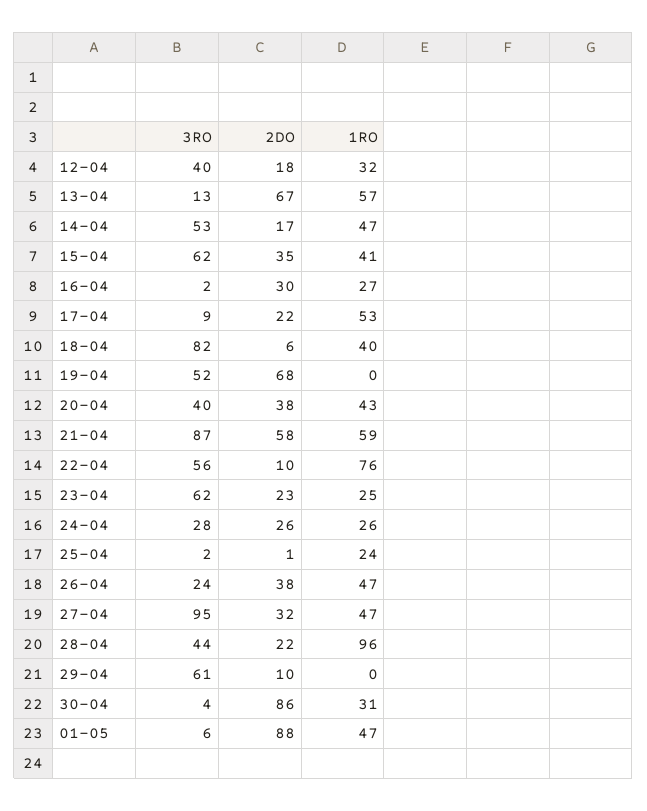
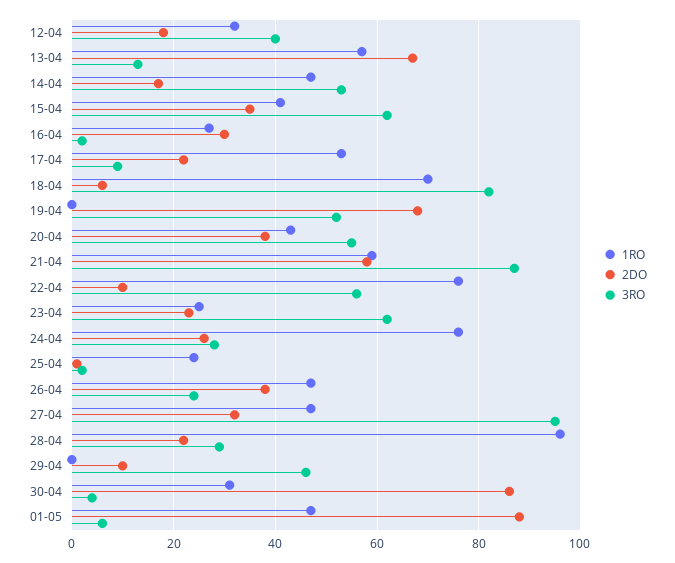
1RO, 18-04: 40 -> 70
3RO, 20-04: 40 -> 55
1RO, 24-04: 26 -> 75
3RO, 28-04: 44 -> 30
3RO, 29-04: 61 -> 45

